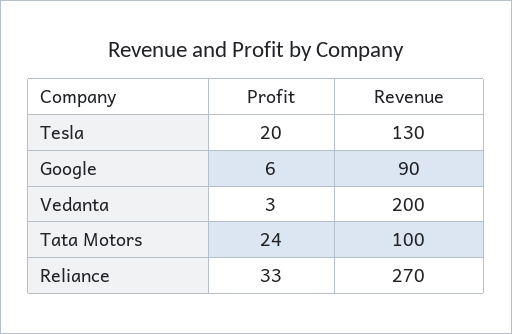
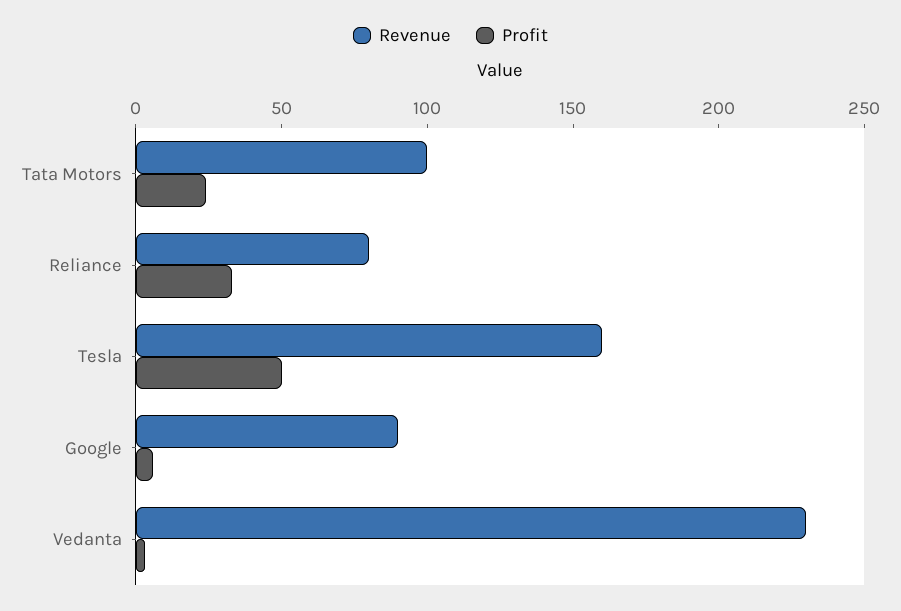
Profit, Tesla: 20 -> 50
Revenue, Tesla: 130 -> 160
Revenue, Vedanta: 200 -> 230
Revenue, Reliance: 270 -> 80

